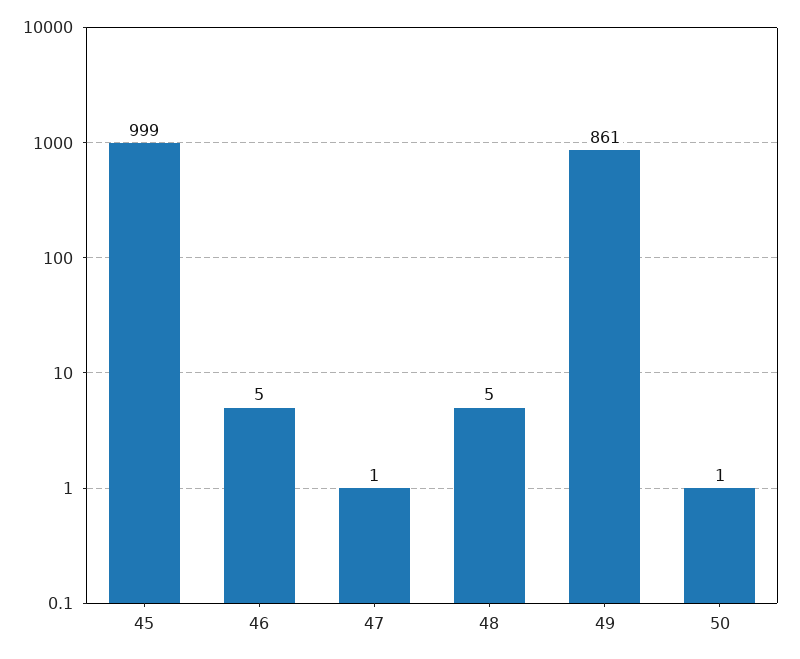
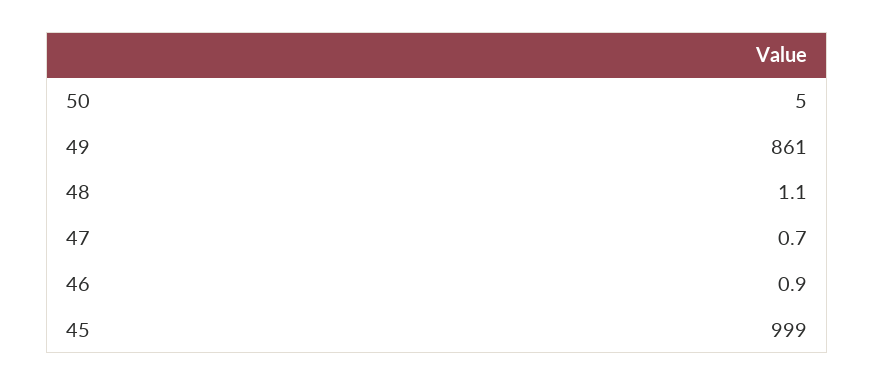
46: 5 -> 0.9
48: 5 -> 1.1
50: 1 -> 5

